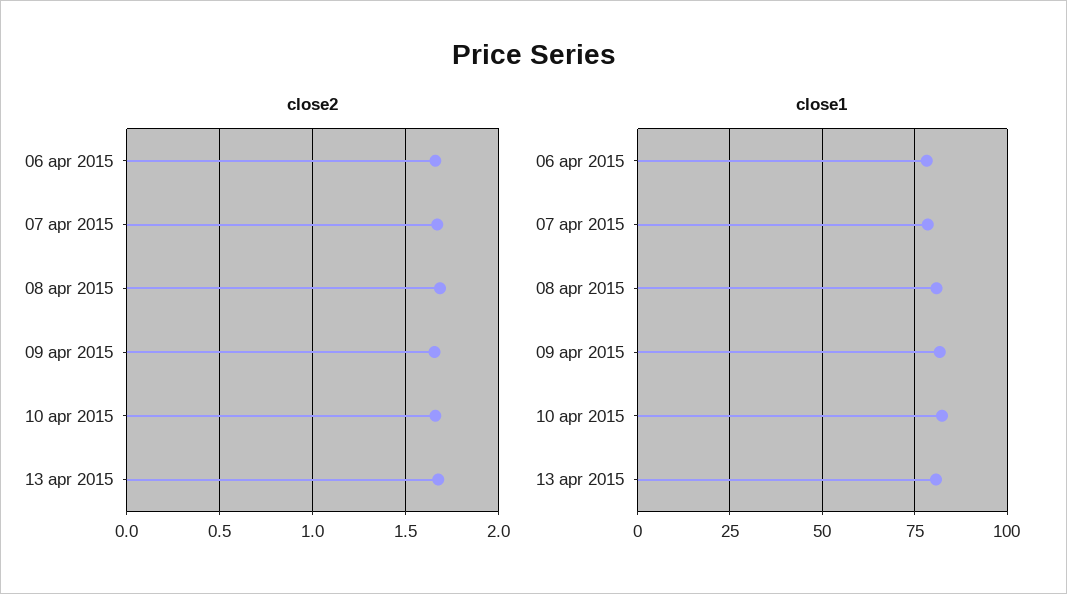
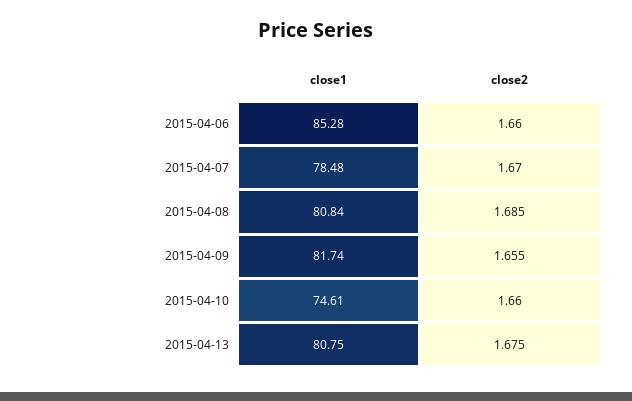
close1, 06 apr 2015: 77.5 -> 85.28
close1, 10 apr 2015: 82.5 -> 74.61

